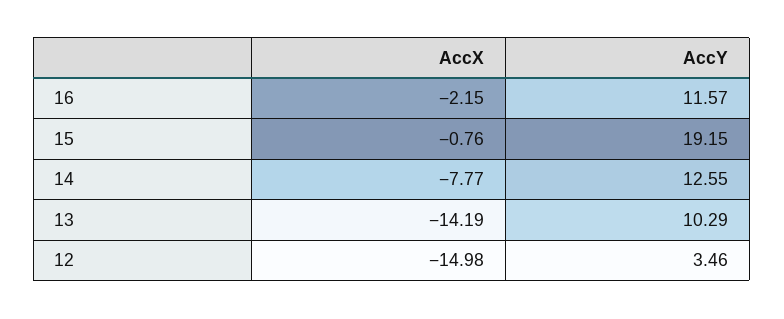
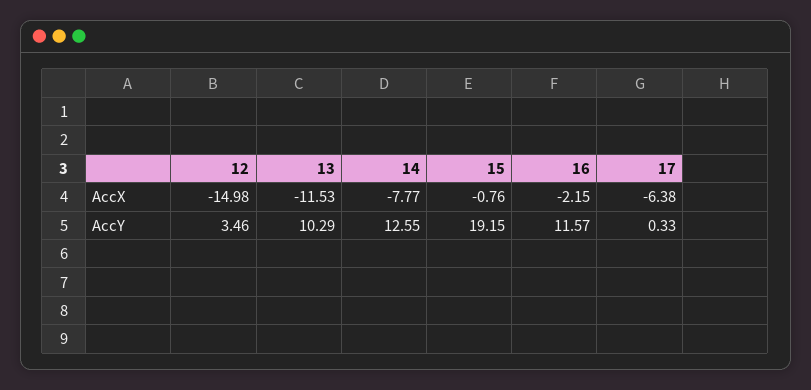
AccX, 13: -14.19 -> -11.53
AccX, 17: none -> -6.38
AccY, 17: none -> 0.33

